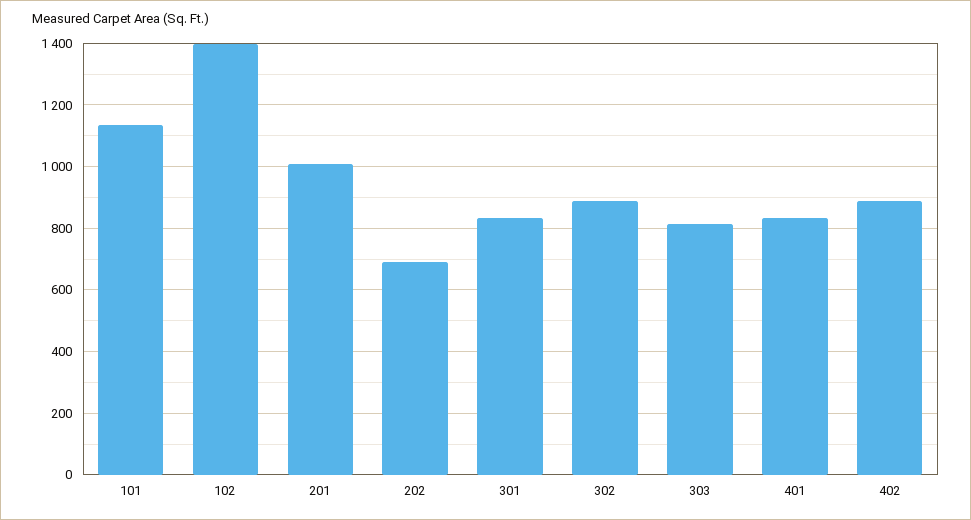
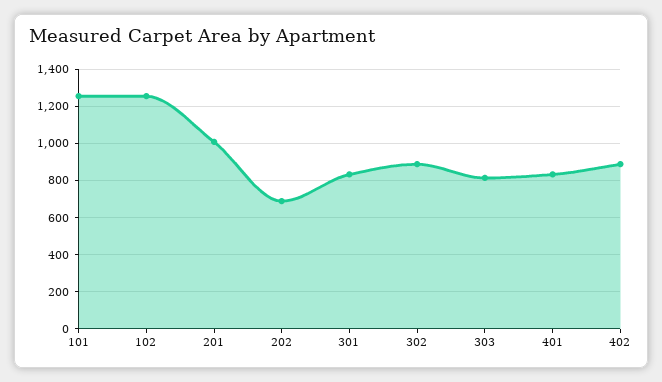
101: 1140 -> 1250
102: 1400 -> 1250

